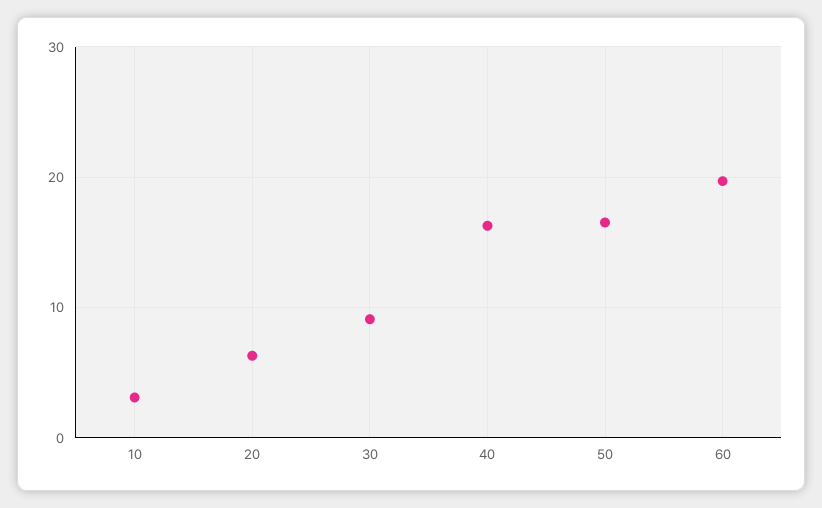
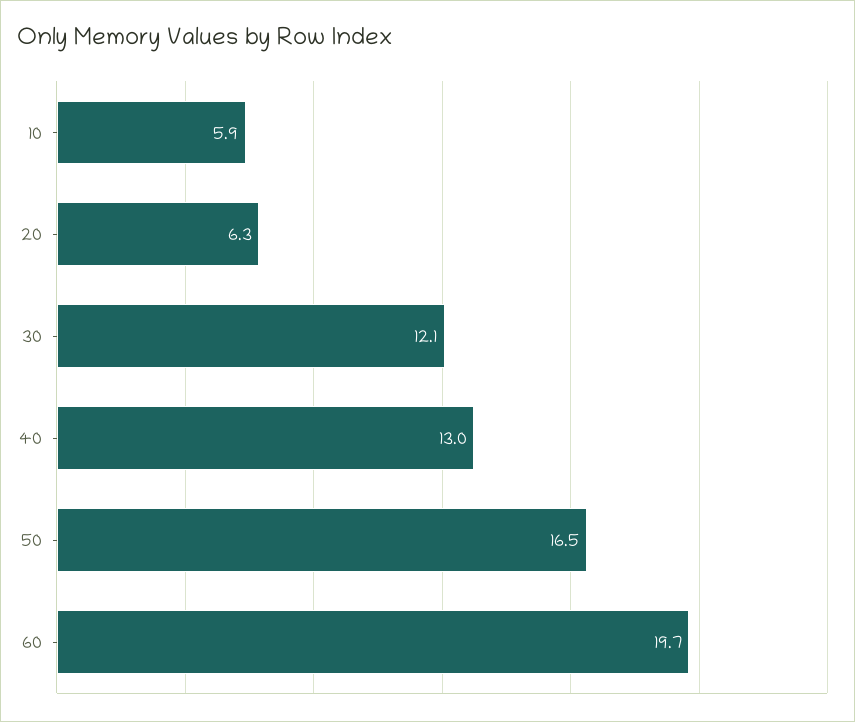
10: 3 -> 5.9
30: 9 -> 12.1
40: 16 -> 13

